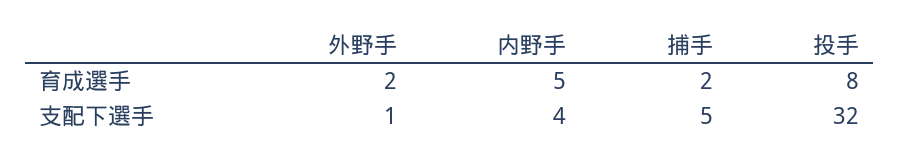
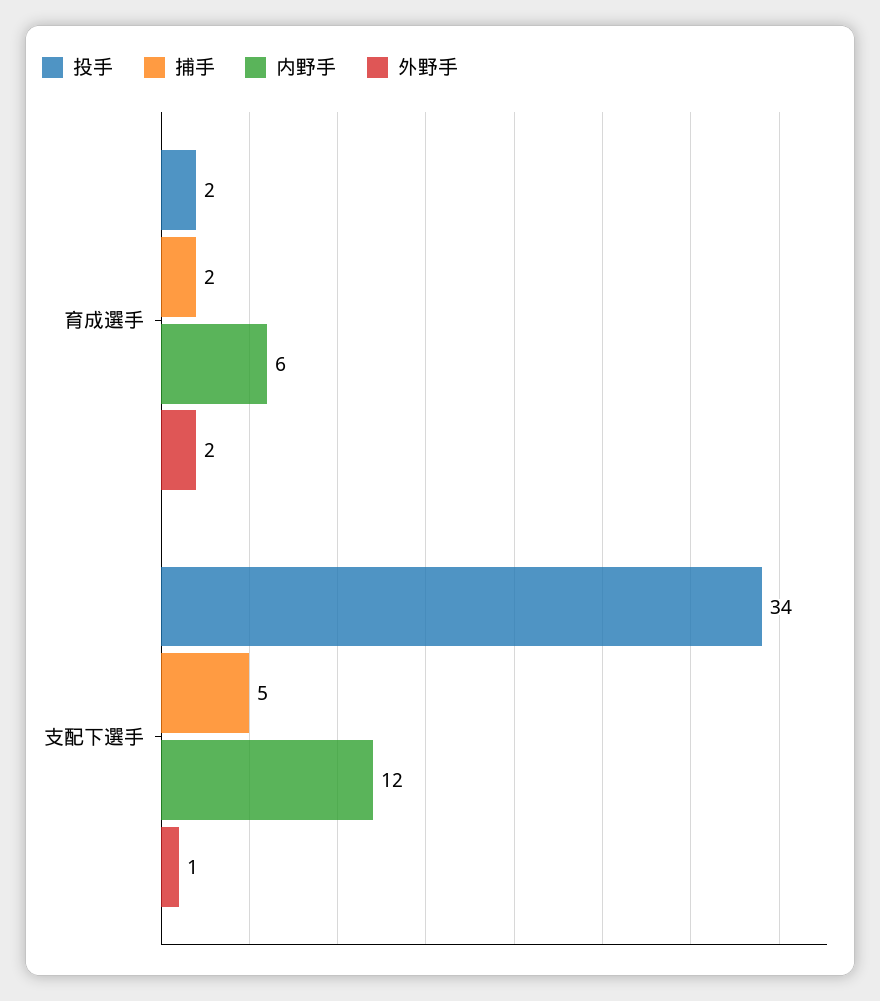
内野手, 育成選手: 5 -> 6
投手, 育成選手: 8 -> 2
内野手, 支配下選手: 4 -> 12
投手, 支配下選手: 32 -> 34

